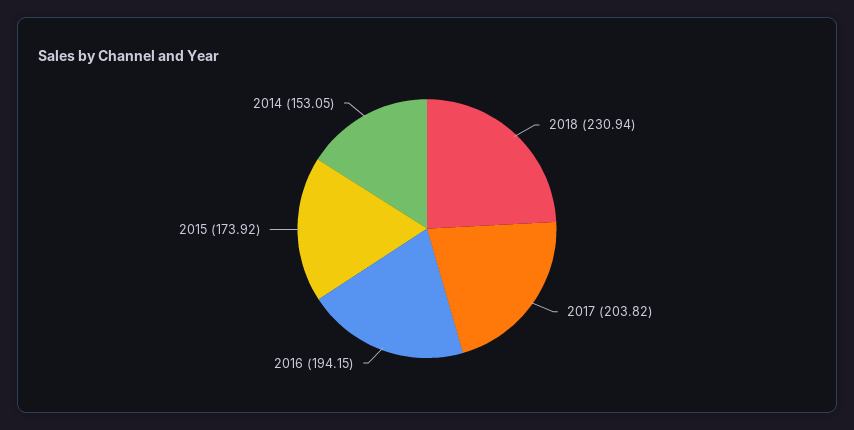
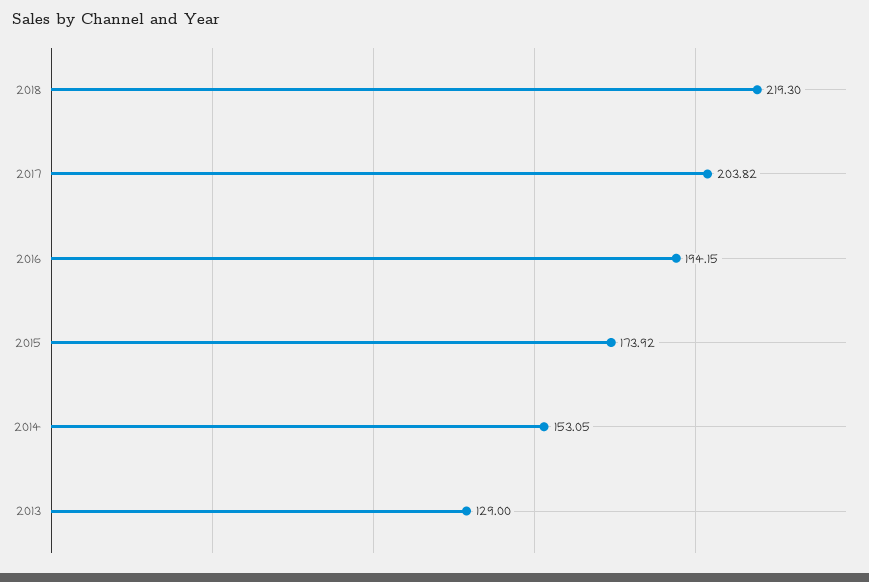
2018: 230.94 -> 219.3
2013: none -> 129

